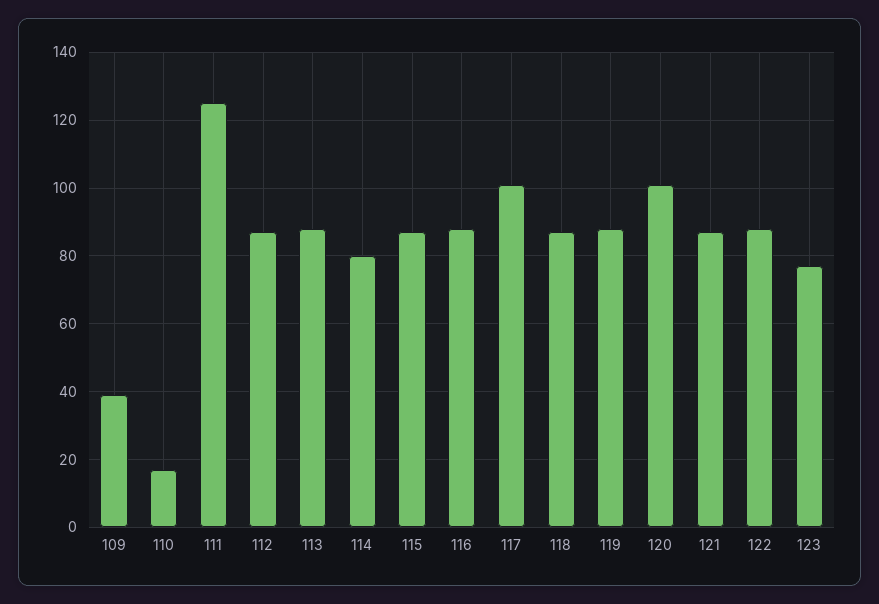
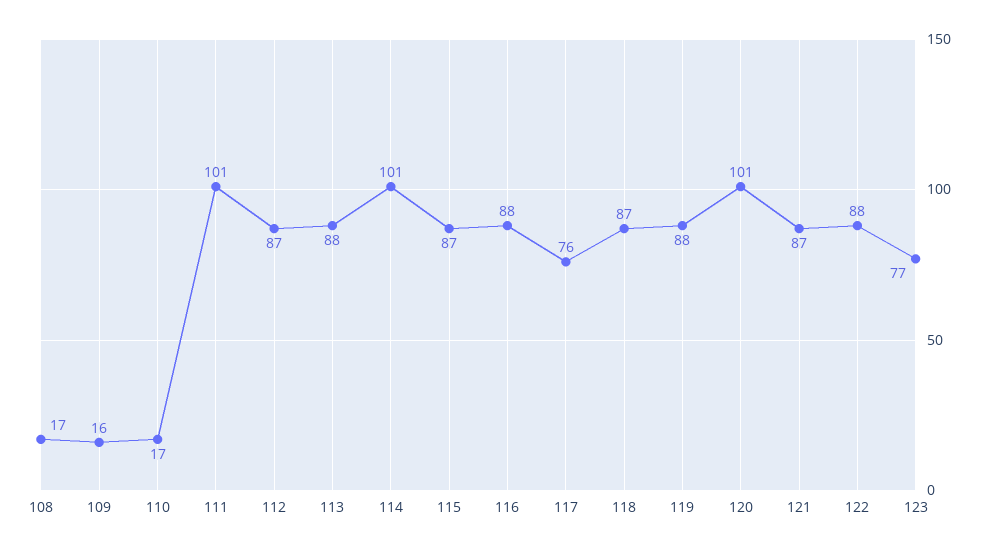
109: 40 -> 16
111: 125 -> 101
114: 80 -> 101
117: 100 -> 76
108: none -> 17

